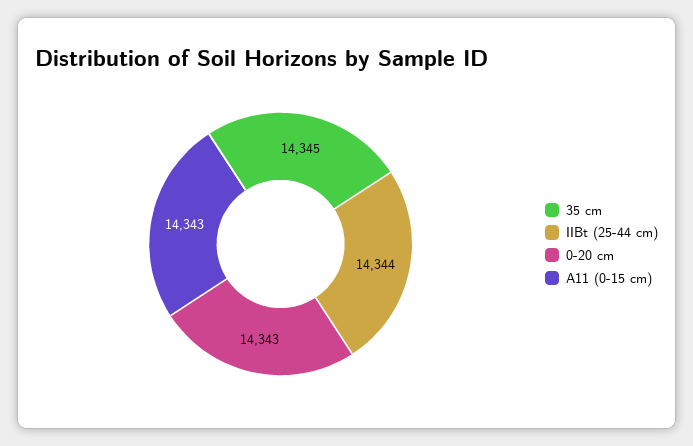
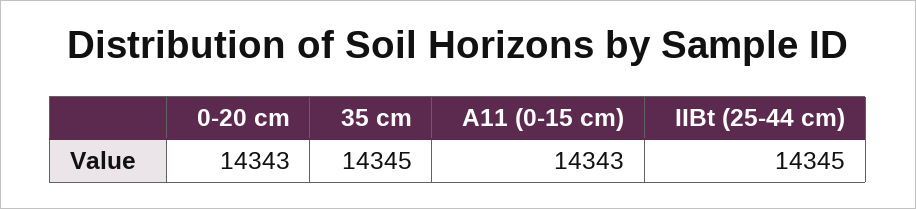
IIBt (25-44 cm): 14344 -> 14345

